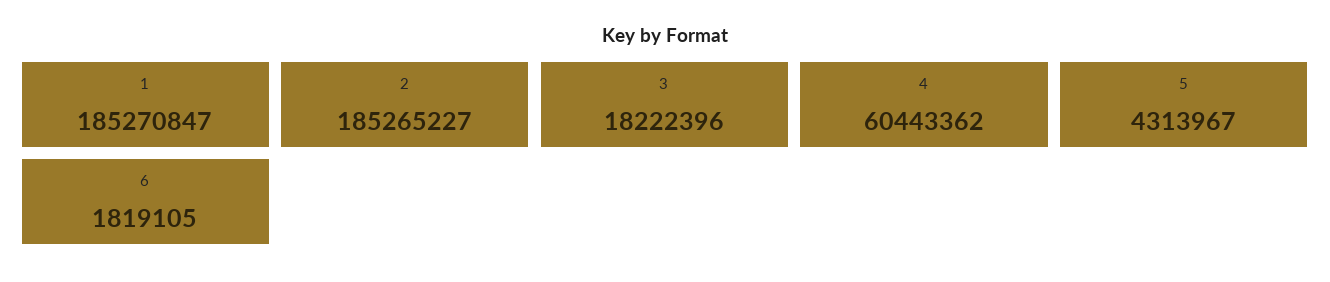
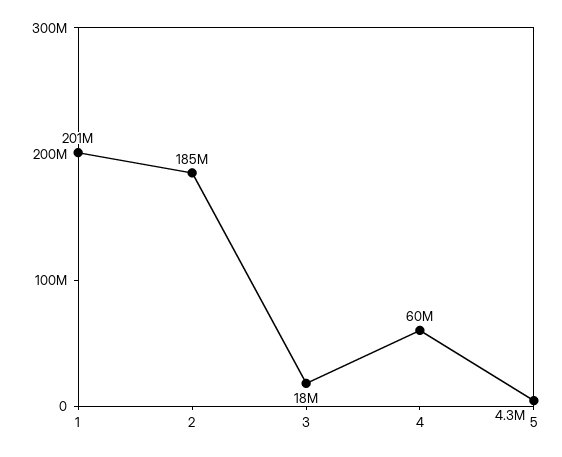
1: 185270847 -> 201000000
6: 1819105 -> none

